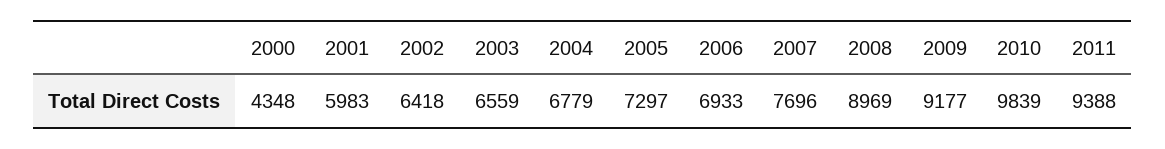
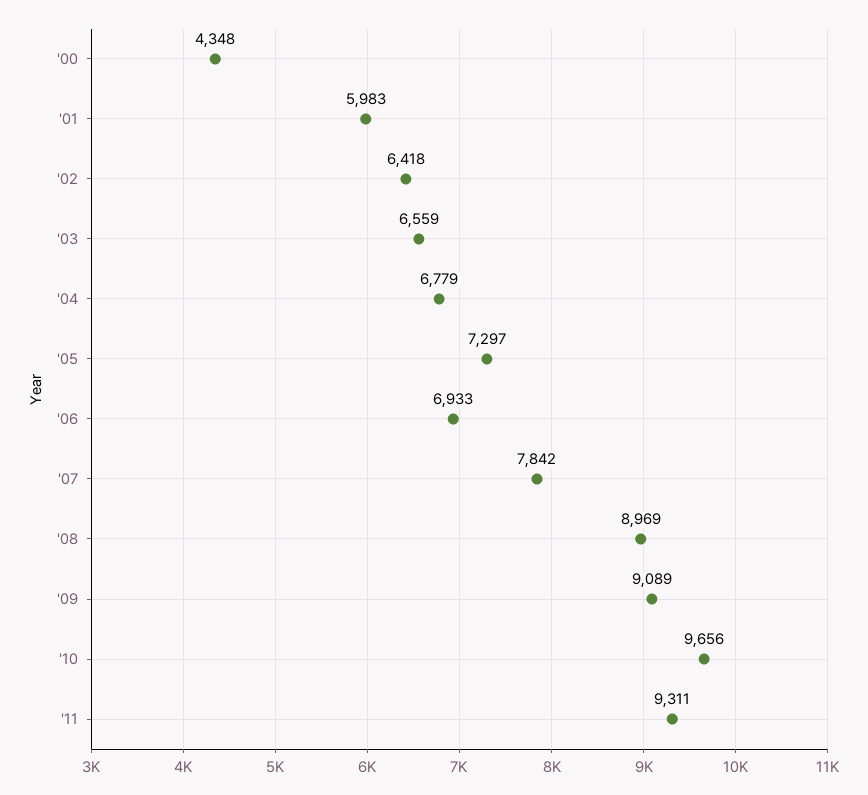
2007: 7696 -> 7842
2009: 9177 -> 9089
2010: 9839 -> 9656
2011: 9388 -> 9311

